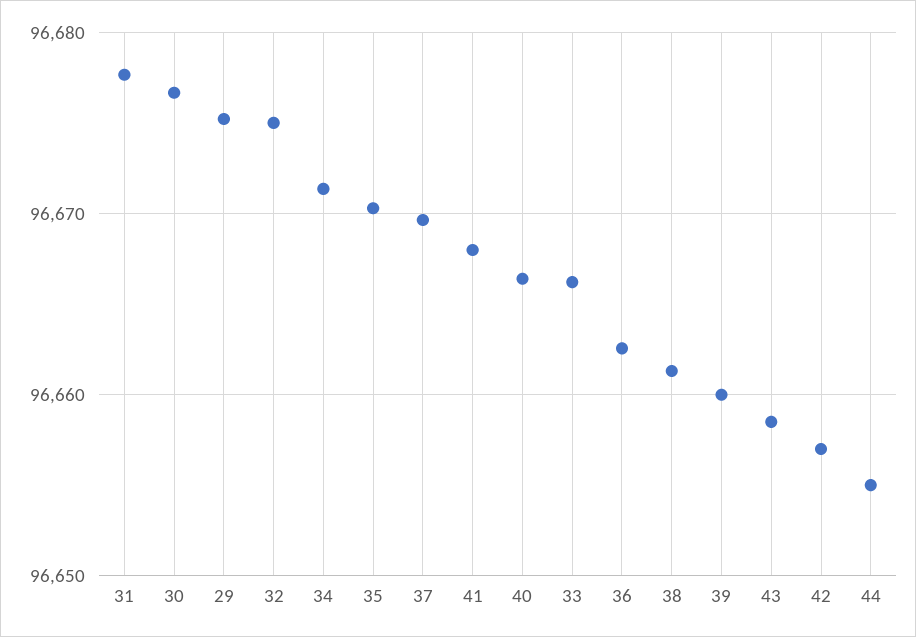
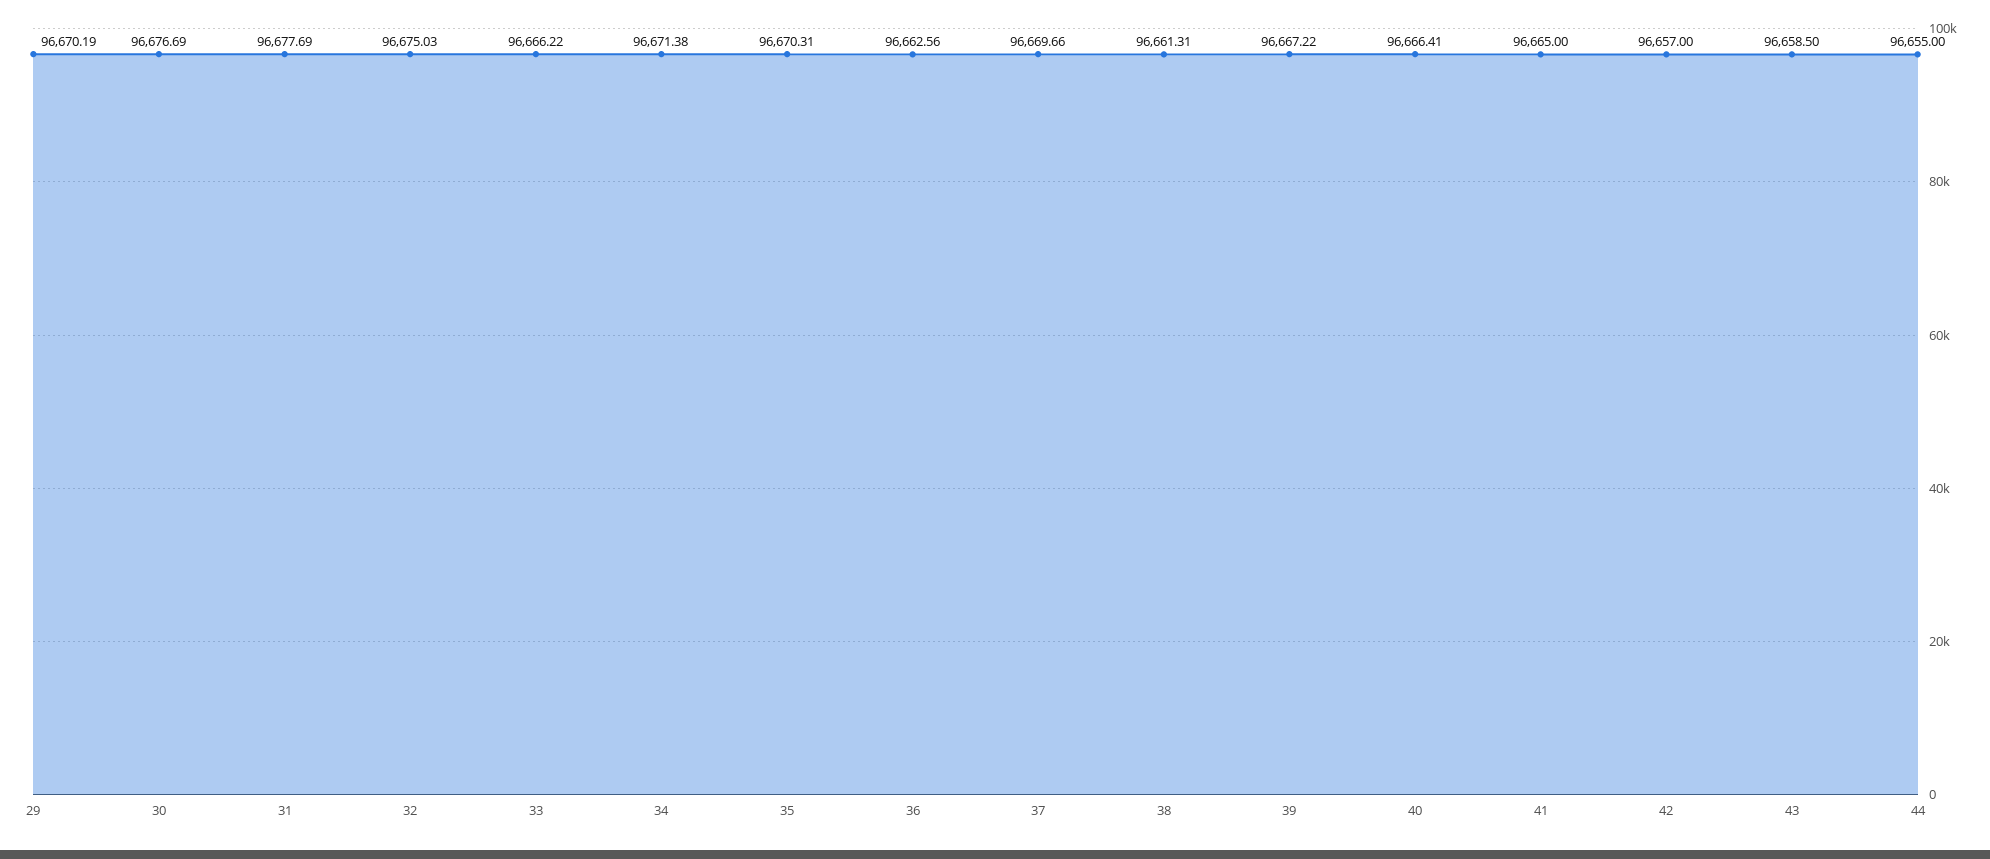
29: 96675 -> 96670.19
41: 96668 -> 96665
39: 96660 -> 96667.22

